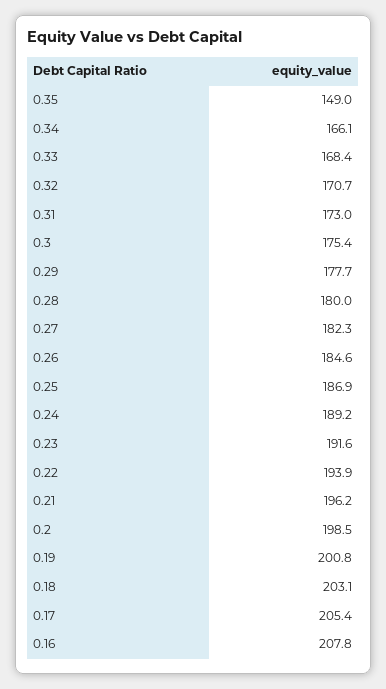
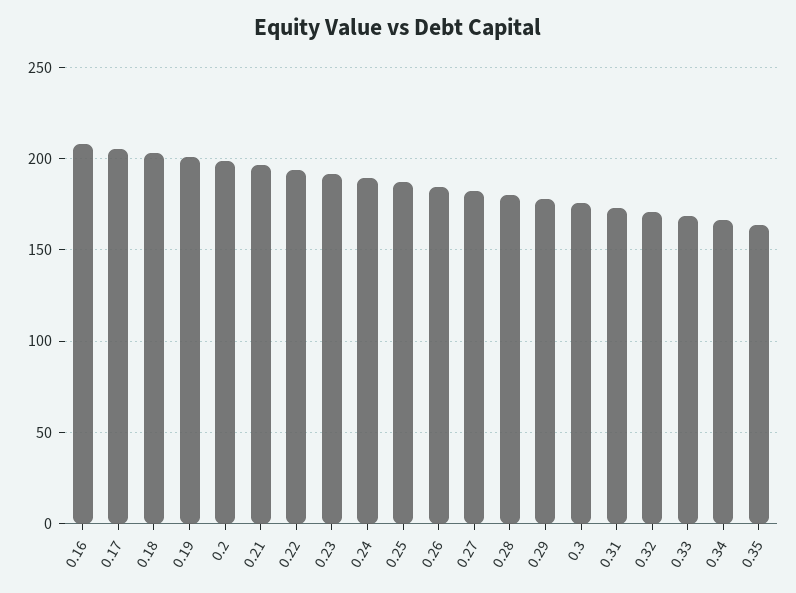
0.35: 149 -> 165

